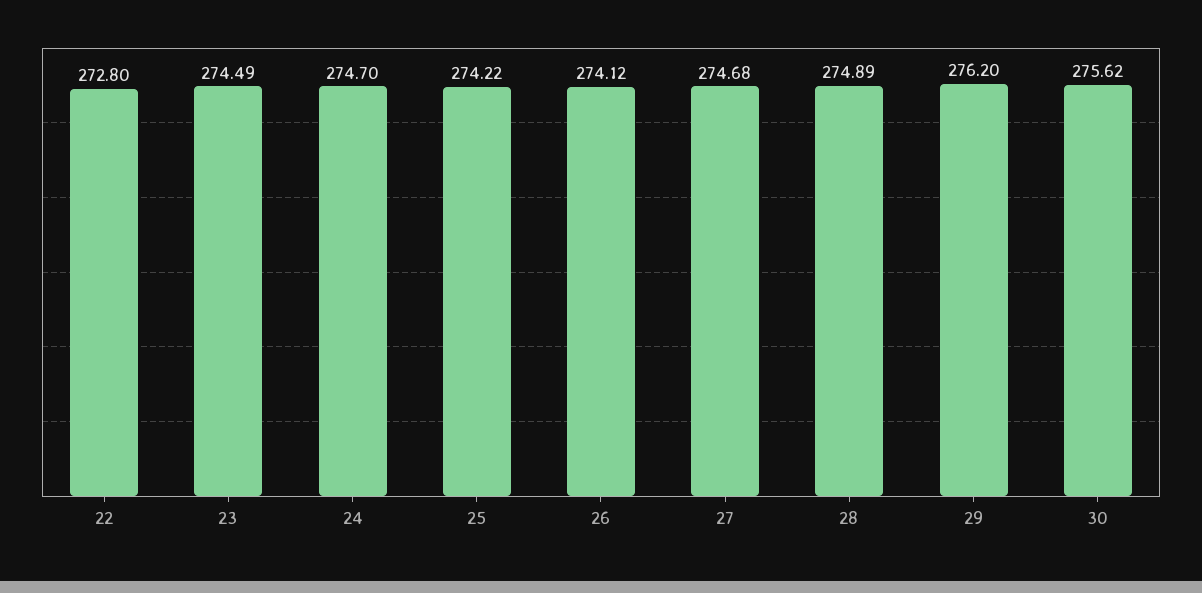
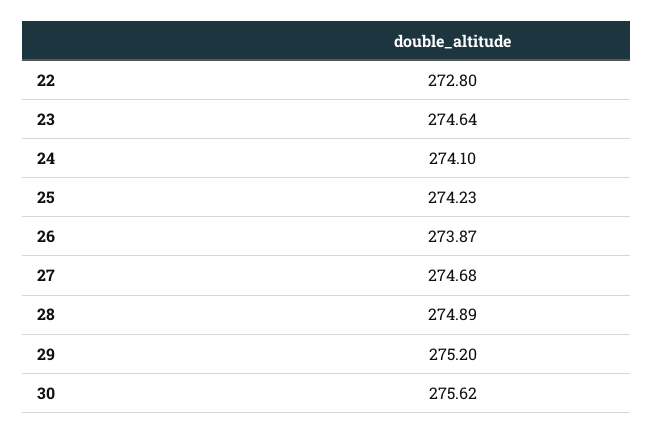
23: 274.49 -> 274.64
24: 274.7 -> 274.1
25: 274.22 -> 274.23
26: 274.12 -> 273.87
29: 276.2 -> 275.2

